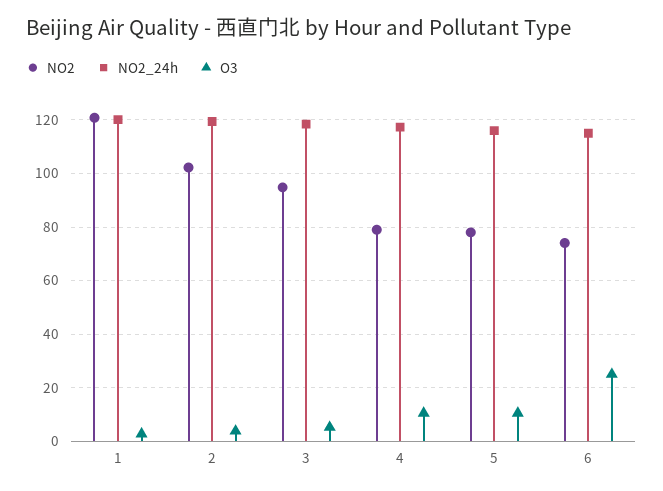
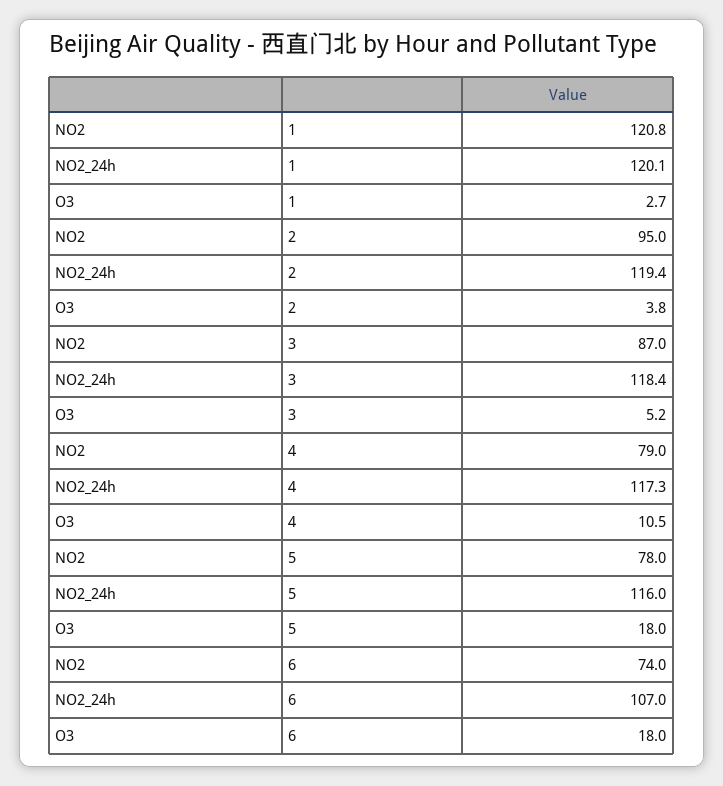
NO2, 2: 102.5 -> 95
NO2, 3: 95 -> 87
O3, 5: 10 -> 18
NO2_24h, 6: 115 -> 107
O3, 6: 25 -> 18

